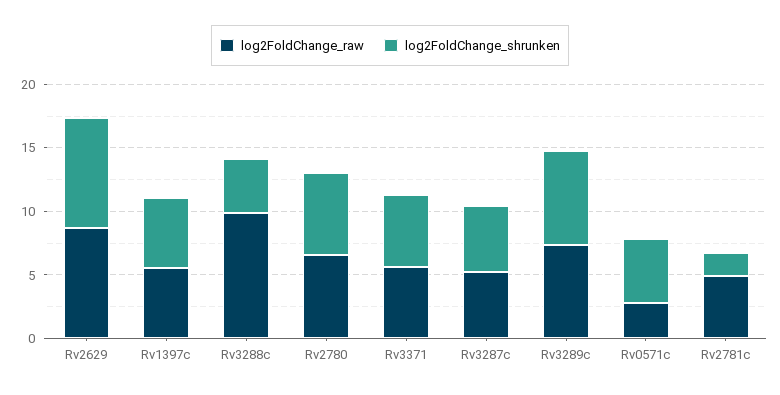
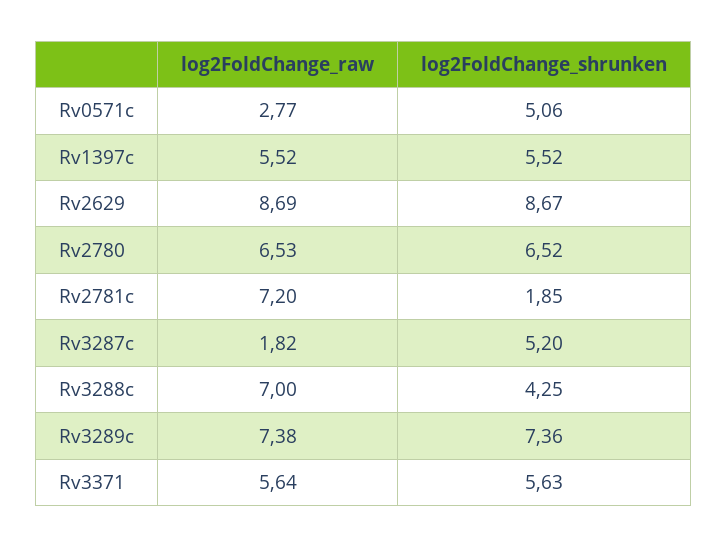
log2FoldChange_raw, Rv3288c: 10 -> 7
log2FoldChange_raw, Rv3287c: 5 -> 1.82
log2FoldChange_raw, Rv2781c: 5 -> 7.2

